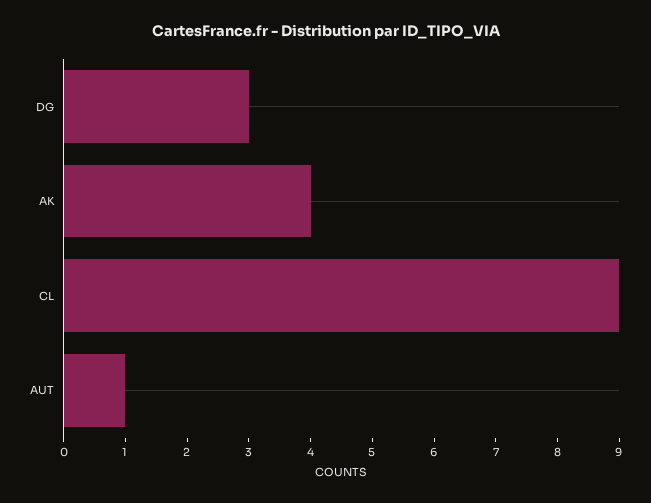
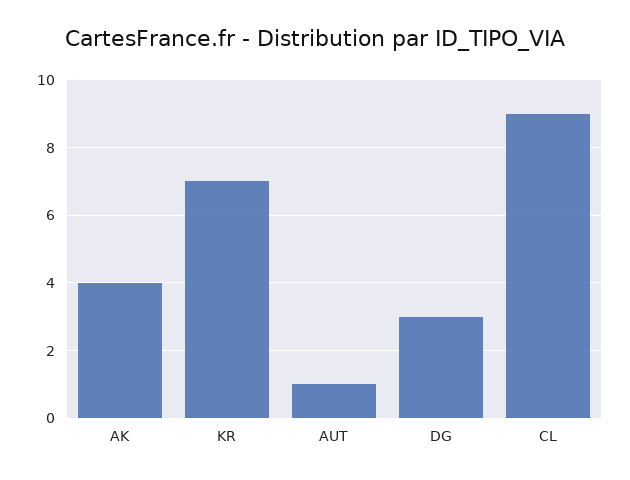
KR: none -> 7

